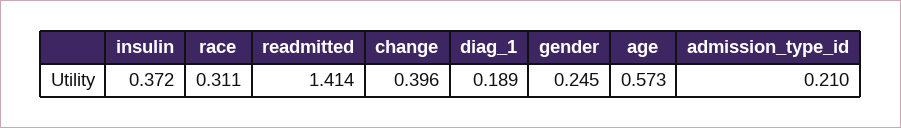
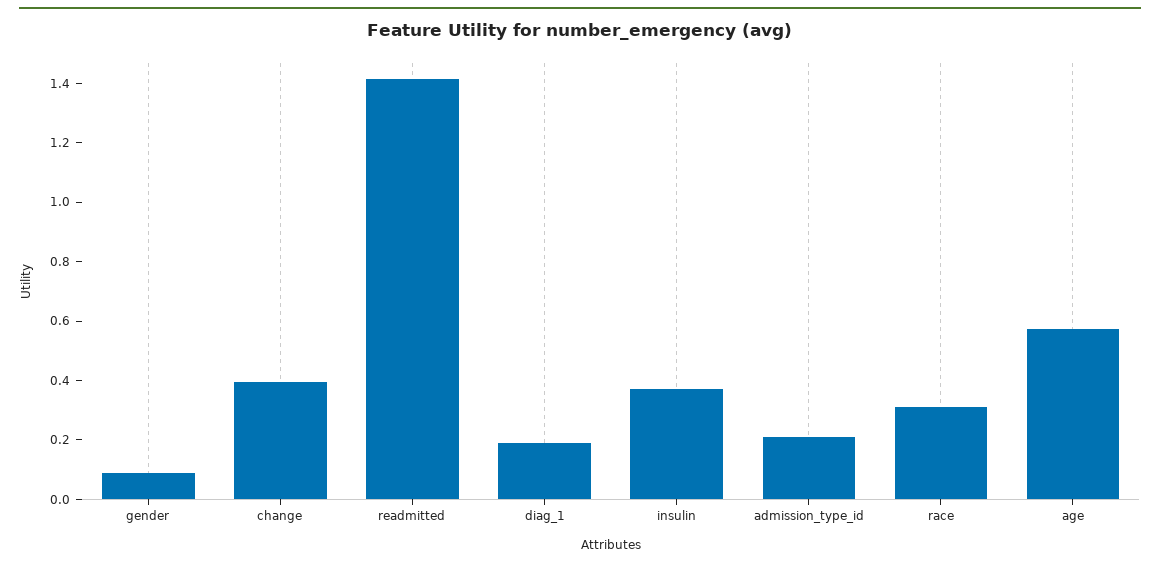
gender: 0.245 -> 0.1

